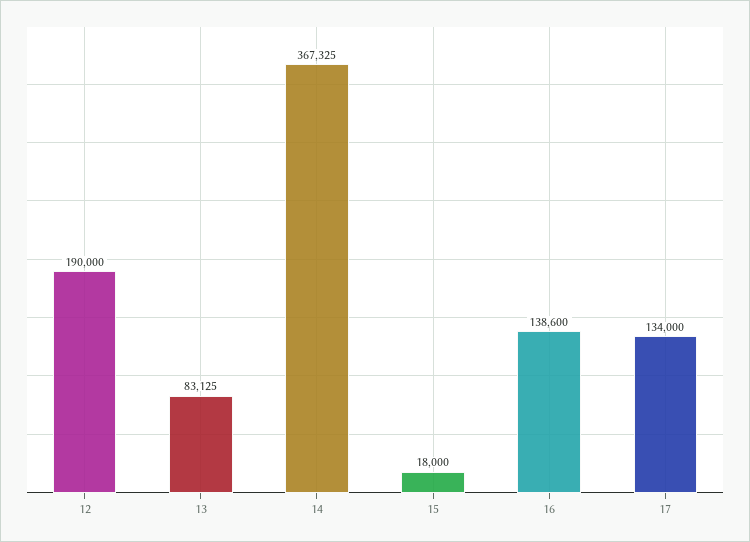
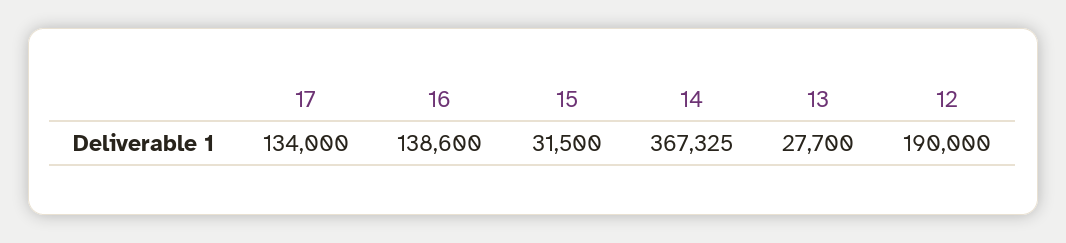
13: 83125 -> 27700
15: 18000 -> 31500

